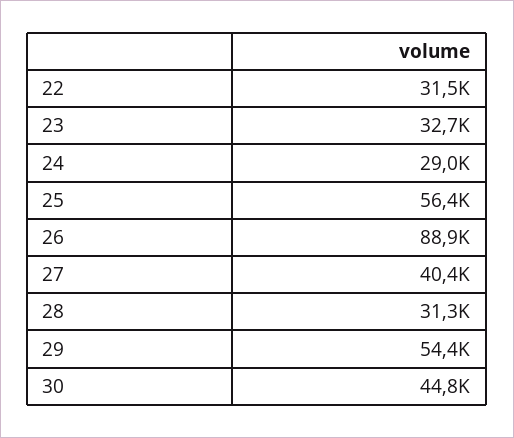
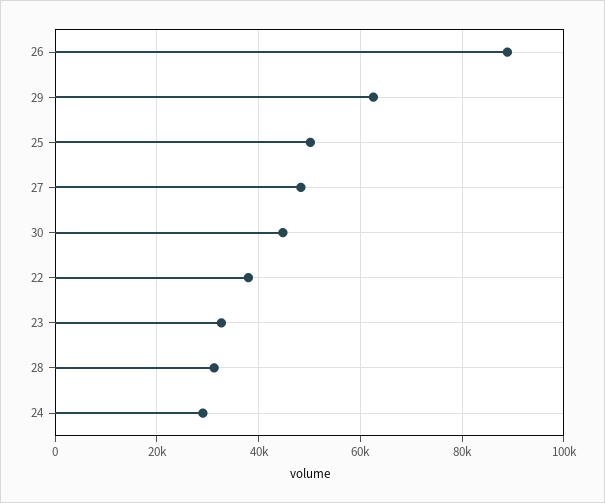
22: 31500 -> 38000
25: 56400 -> 50000
27: 40400 -> 48000
29: 54400 -> 62000

